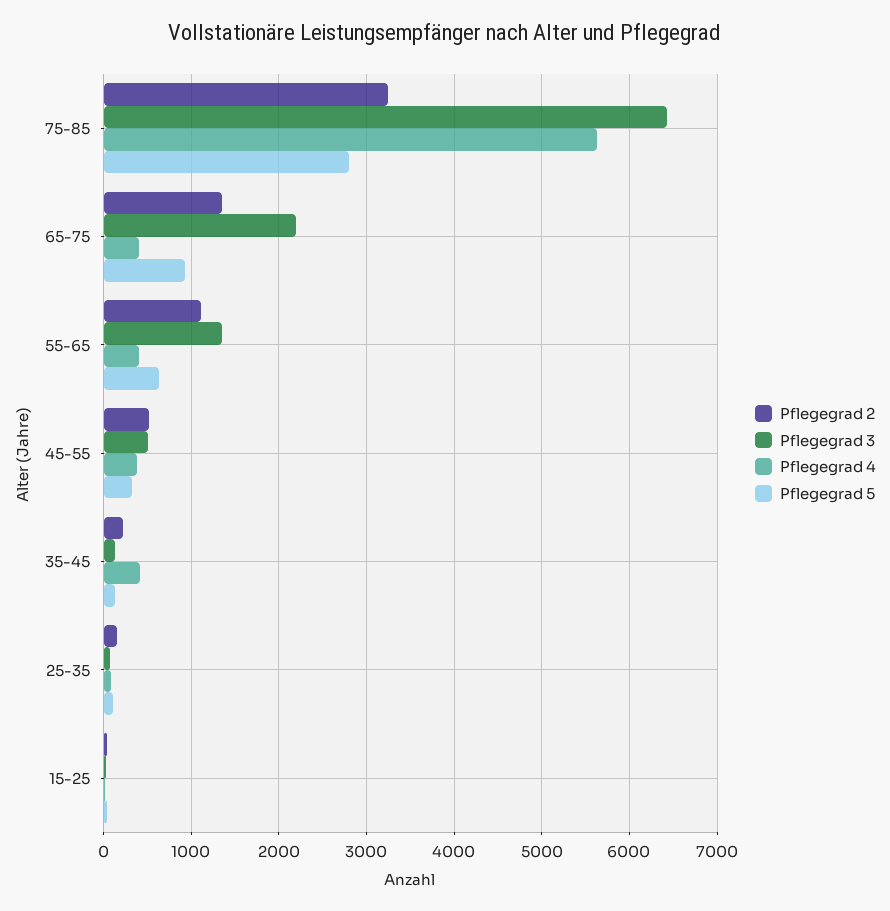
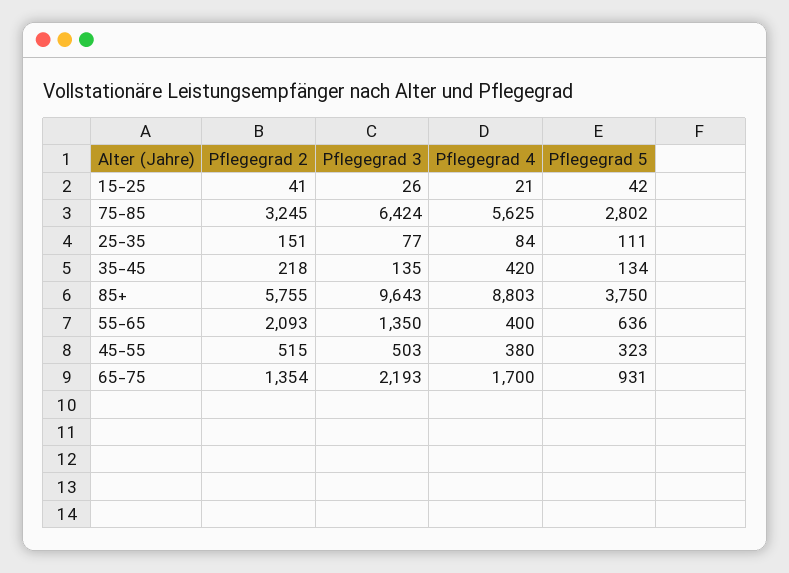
Pflegegrad 4, 65-75: 400 -> 1700
Pflegegrad 2, 55-65: 1100 -> 2093
Pflegegrad 2, 85+: none -> 5755
Pflegegrad 3, 85+: none -> 9643
Pflegegrad 4, 85+: none -> 8803
Pflegegrad 5, 85+: none -> 3750

